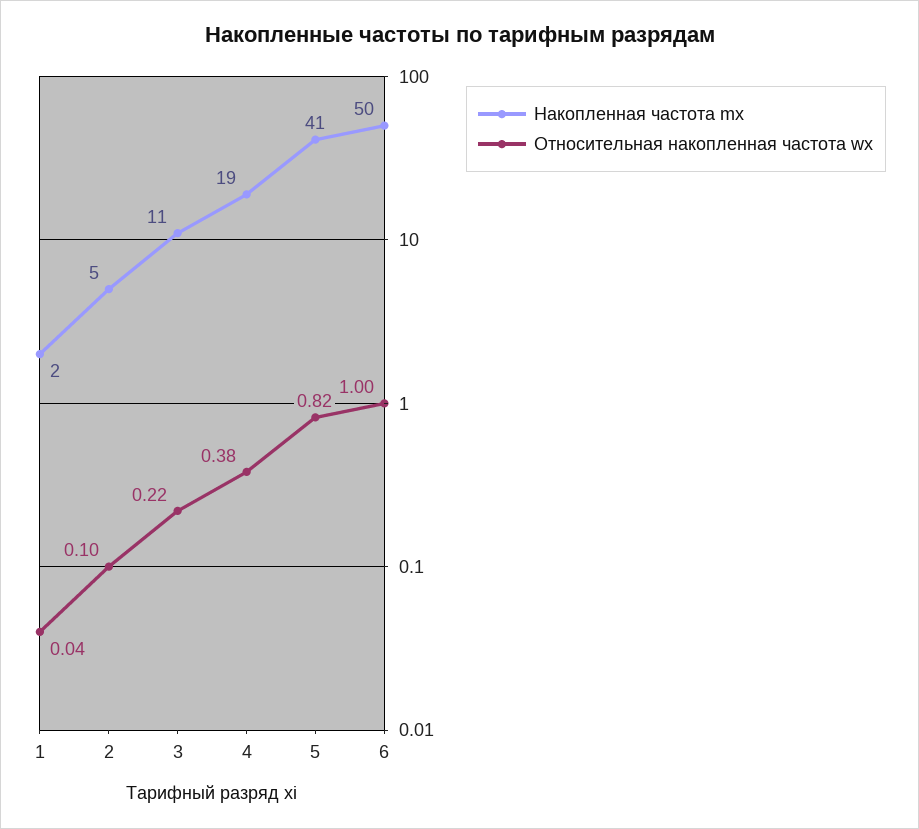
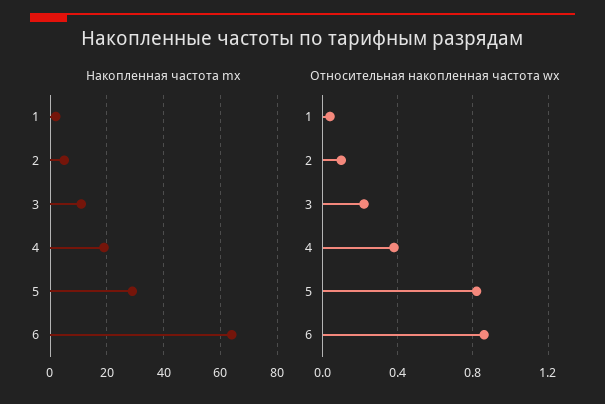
Накопленная частота mx, 5: 41 -> 30
Накопленная частота mx, 6: 50 -> 65
Относительная накопленная частота wx, 6: 1 -> 0.85

